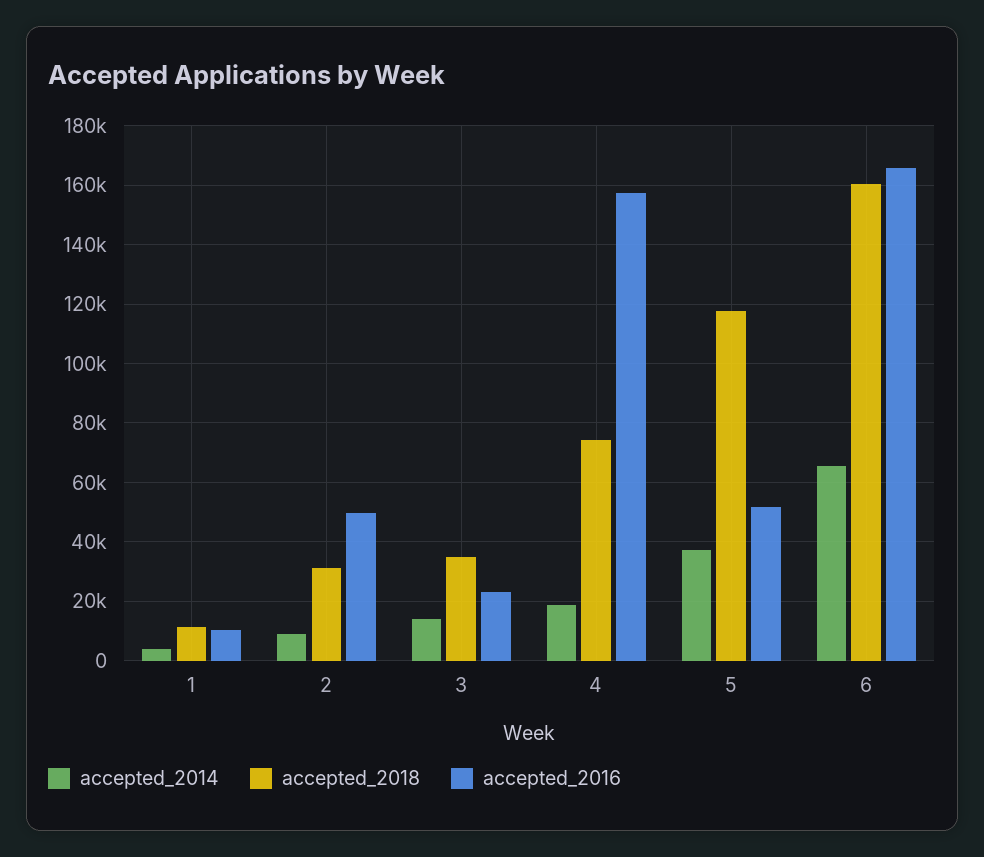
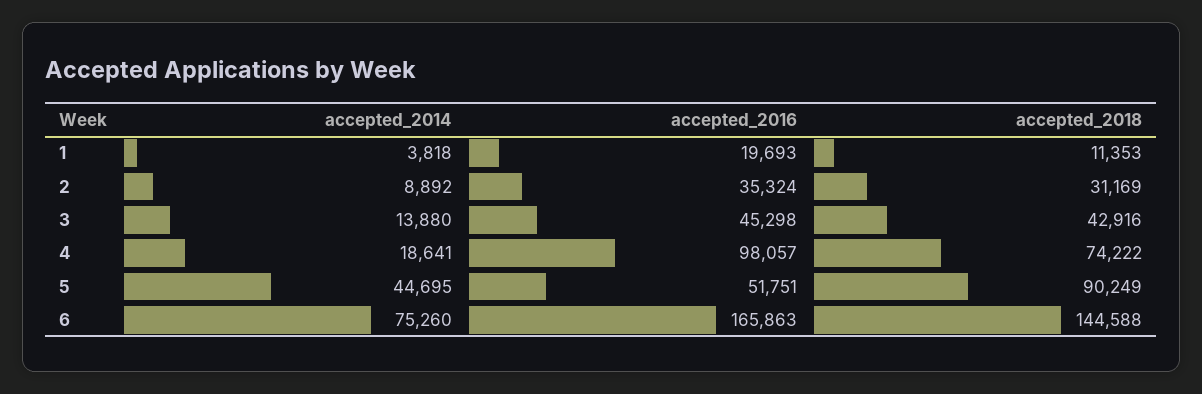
accepted_2016, 1: 10000 -> 19693
accepted_2016, 2: 50000 -> 35324
accepted_2018, 3: 35000 -> 42916
accepted_2016, 3: 22500 -> 45298
accepted_2016, 4: 157500 -> 98057
accepted_2014, 5: 37500 -> 44695
accepted_2018, 5: 117500 -> 90249
accepted_2014, 6: 65000 -> 75260
accepted_2018, 6: 160000 -> 144588

